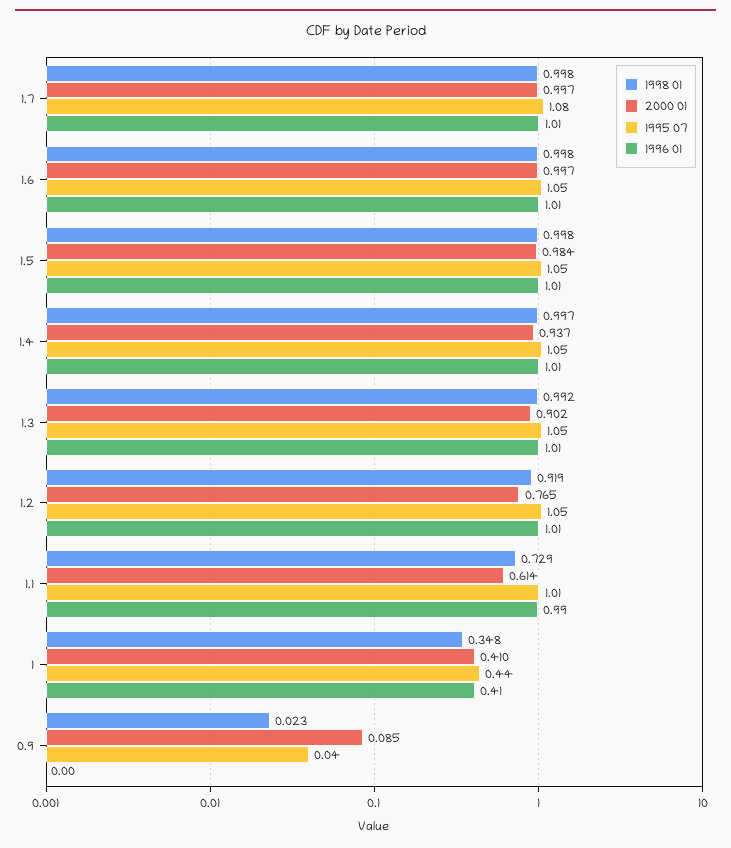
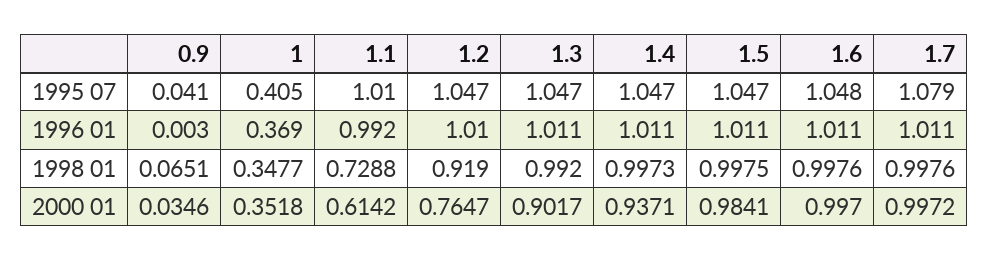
2000 01, 1: 0.41 -> 0.3518
1995 07, 1: 0.44 -> 0.405
1996 01, 1: 0.41 -> 0.369
1998 01, 0.9: 0.023 -> 0.0651
2000 01, 0.9: 0.085 -> 0.0346

